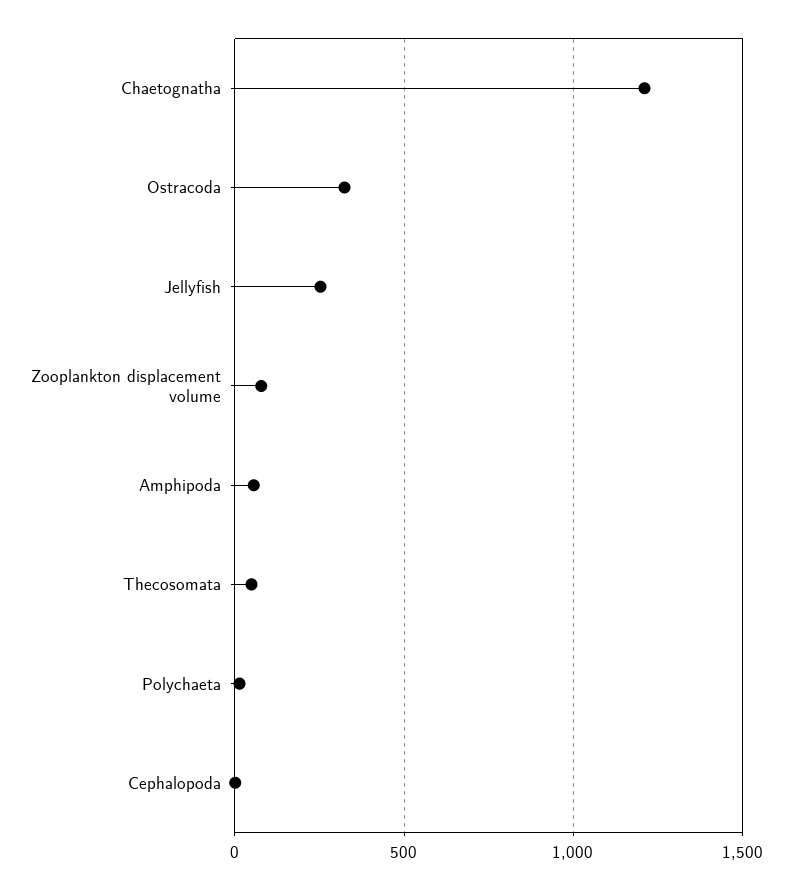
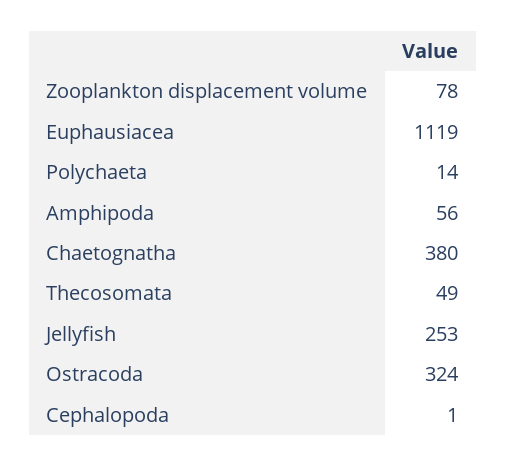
Chaetognatha: 1200 -> 380
Euphausiacea: none -> 1119

